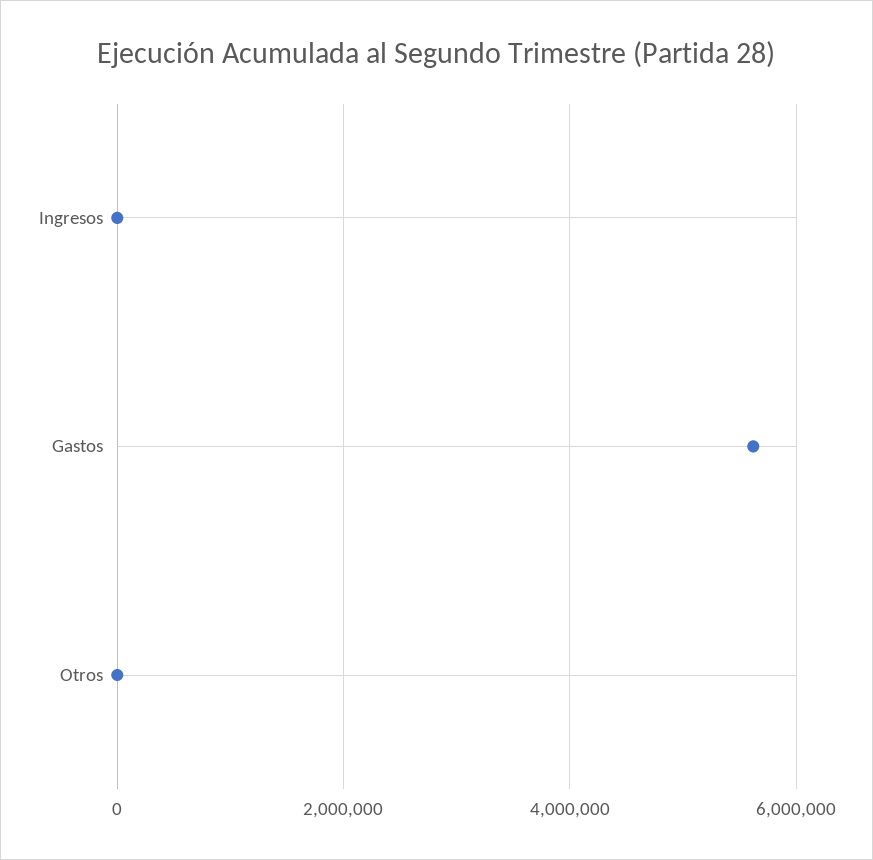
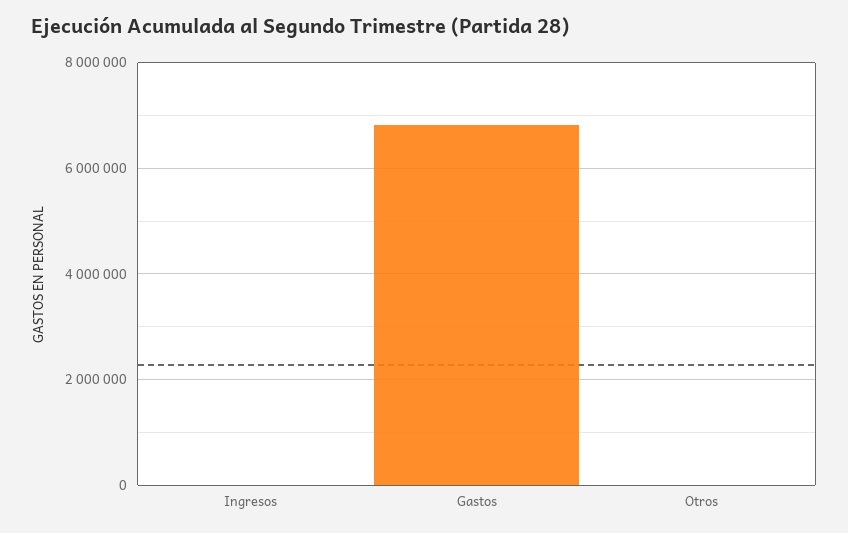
Gastos: 5600000 -> 6800000

